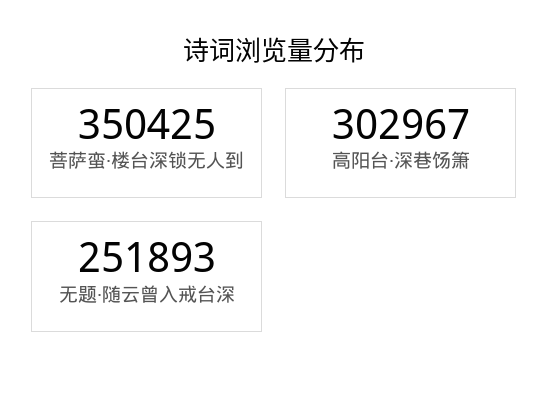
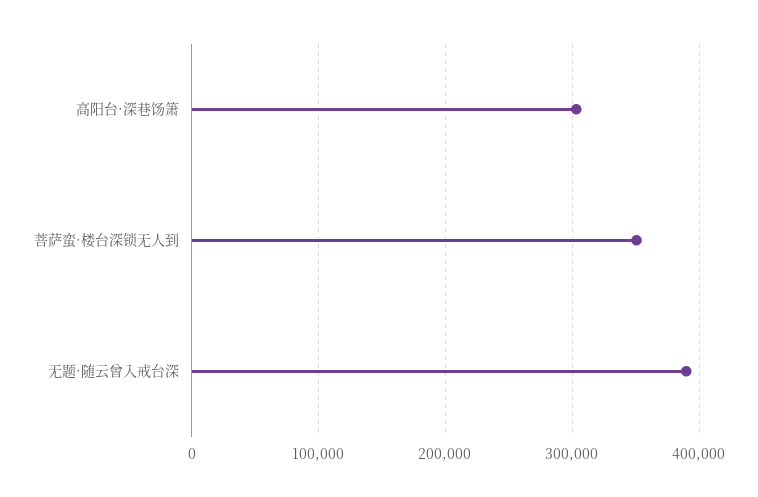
无题·随云曾入戒台深: 251893 -> 390000

